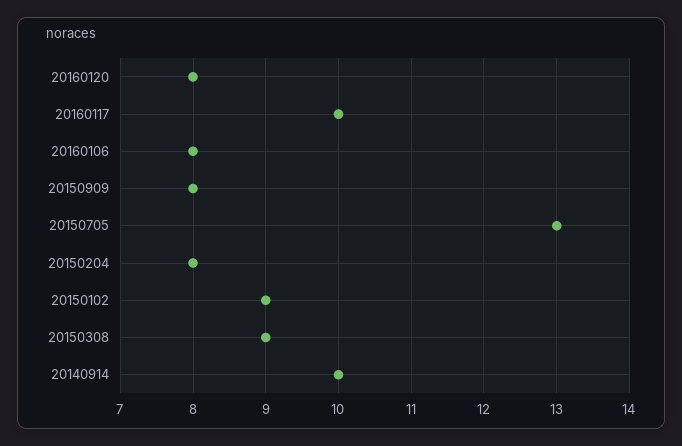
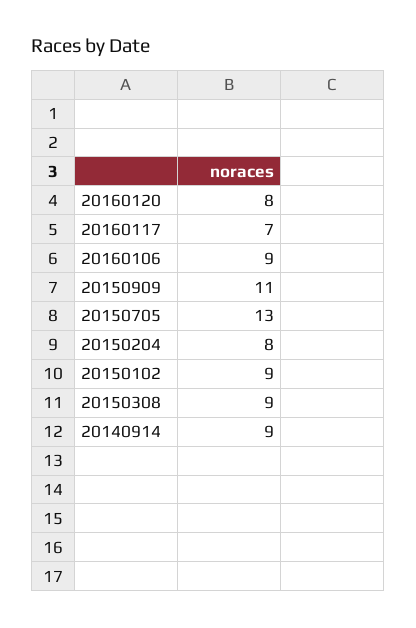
20160117: 10 -> 7
20160106: 8 -> 9
20150909: 8 -> 11
20140914: 10 -> 9

